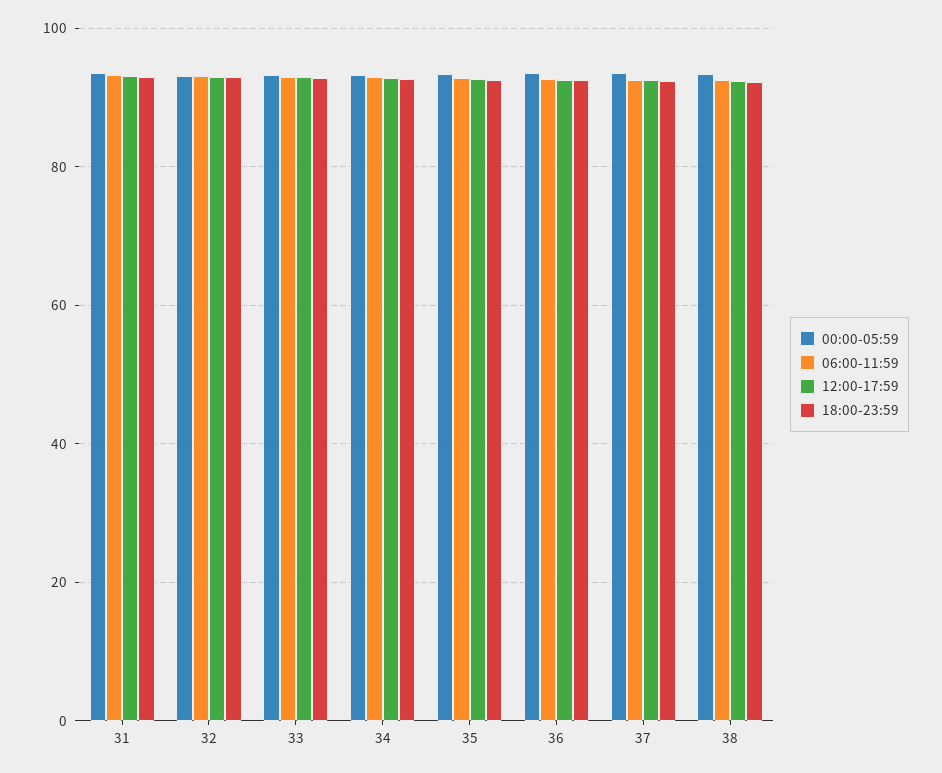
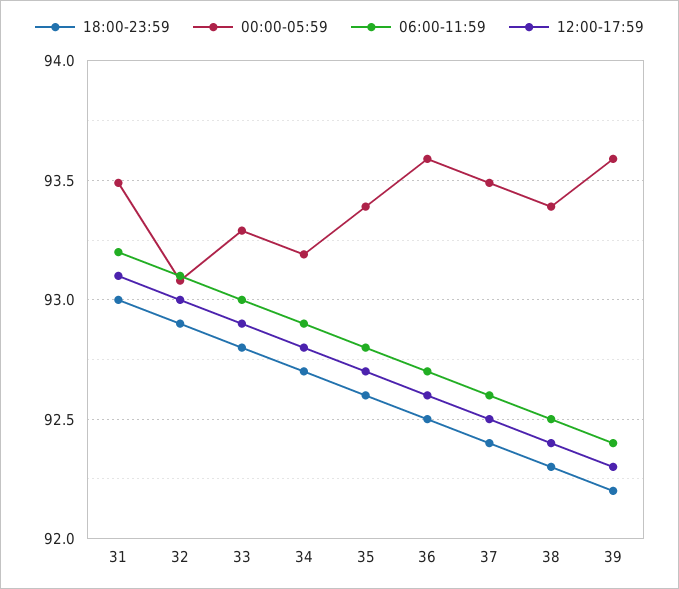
18:00-23:59, 39: none -> 92.2
00:00-05:59, 39: none -> 93.6
06:00-11:59, 39: none -> 92.4
12:00-17:59, 39: none -> 92.3

